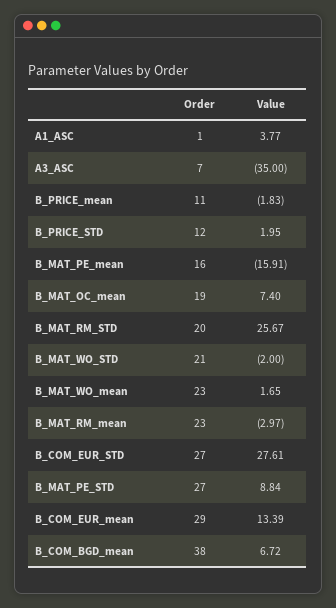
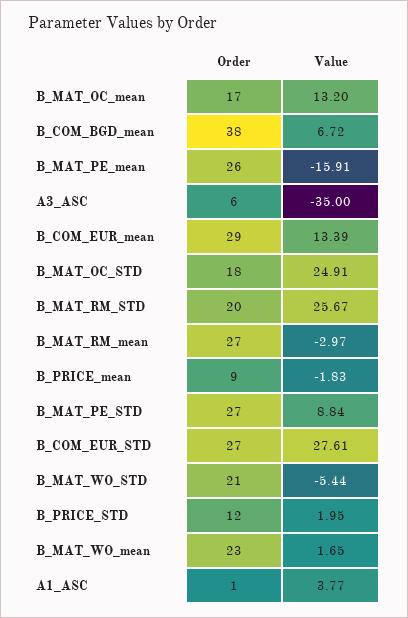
Order, A3_ASC: 7 -> 6
Order, B_PRICE_mean: 11 -> 9
Order, B_MAT_PE_mean: 16 -> 26
Order, B_MAT_OC_mean: 19 -> 17
Value, B_MAT_OC_mean: 7.4 -> 13.2
Value, B_MAT_WO_STD: -2 -> -5.44
Order, B_MAT_RM_mean: 23 -> 27
Order, B_MAT_OC_STD: none -> 18
Value, B_MAT_OC_STD: none -> 24.91

